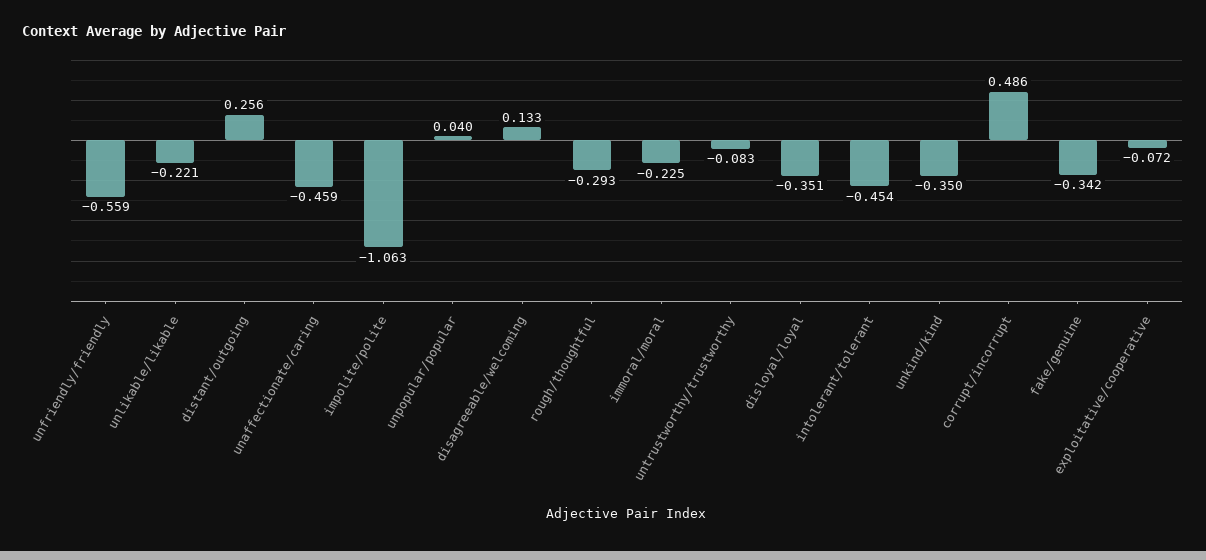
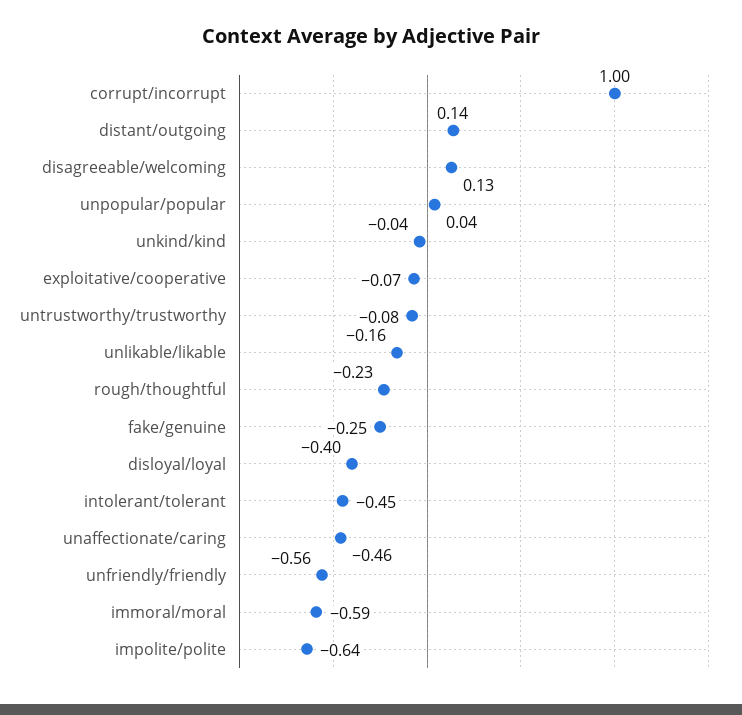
unlikable/likable: -0.221 -> -0.16
distant/outgoing: 0.256 -> 0.14
impolite/polite: -1.063 -> -0.64
rough/thoughtful: -0.293 -> -0.23
immoral/moral: -0.225 -> -0.59
disloyal/loyal: -0.351 -> -0.4
unkind/kind: -0.35 -> -0.04
corrupt/incorrupt: 0.486 -> 1
fake/genuine: -0.342 -> -0.25

